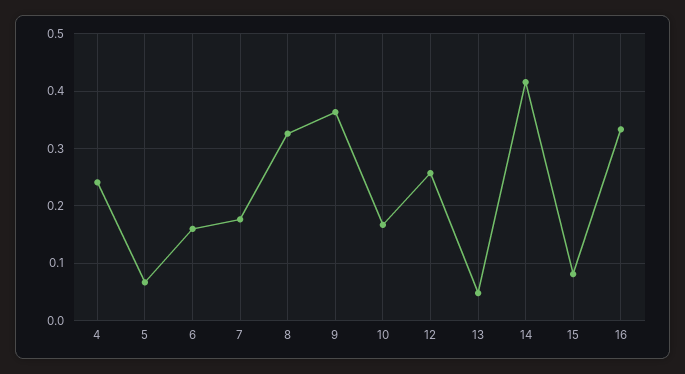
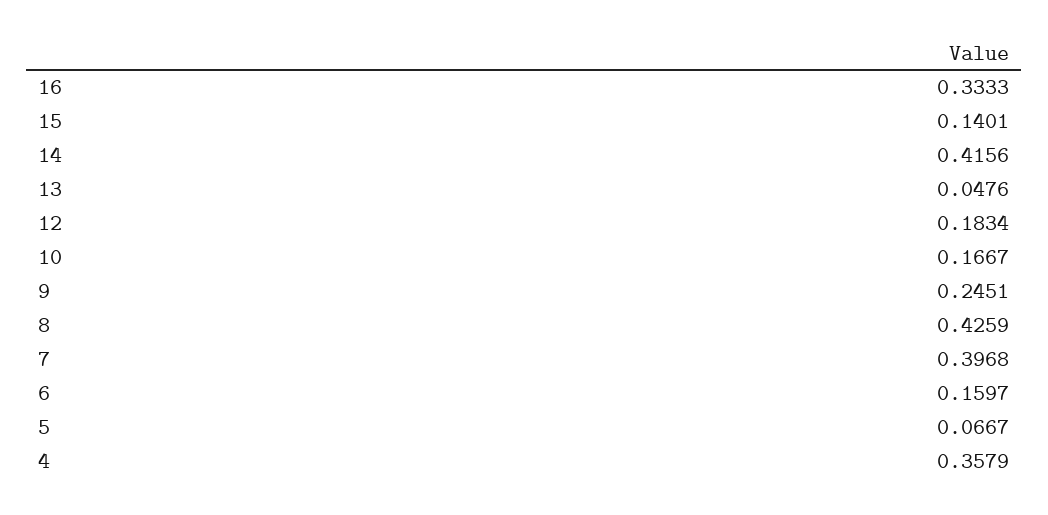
4: 0.24 -> 0.3579
7: 0.18 -> 0.3968
8: 0.32 -> 0.4259
9: 0.36 -> 0.2451
12: 0.26 -> 0.1834
15: 0.08 -> 0.1401

